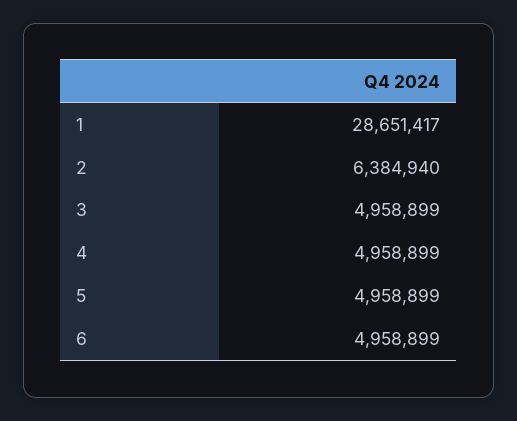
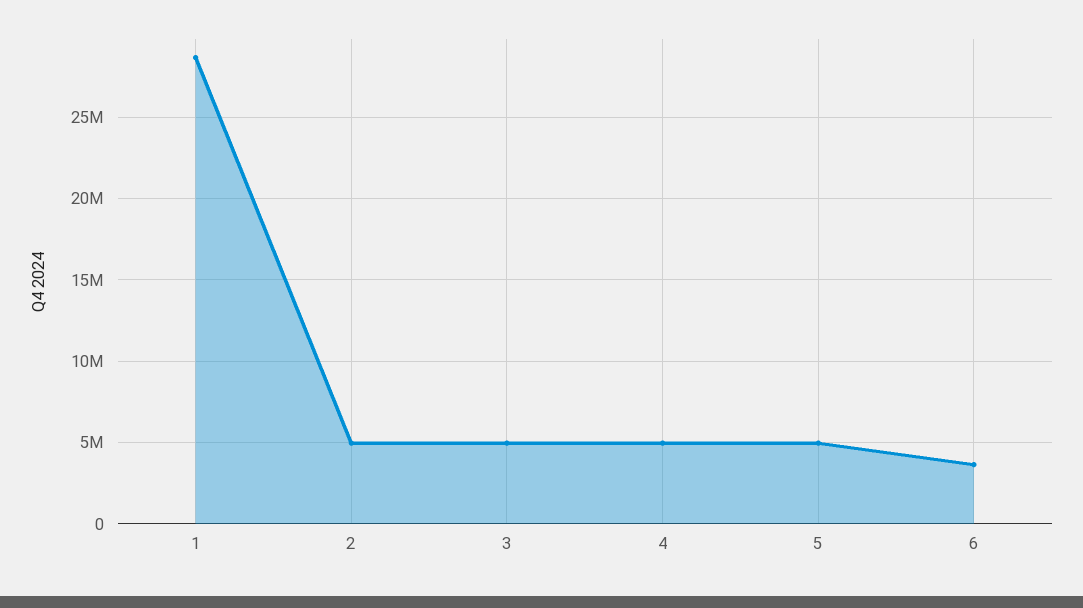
2: 6384940 -> 5000000
6: 4958899 -> 3500000

